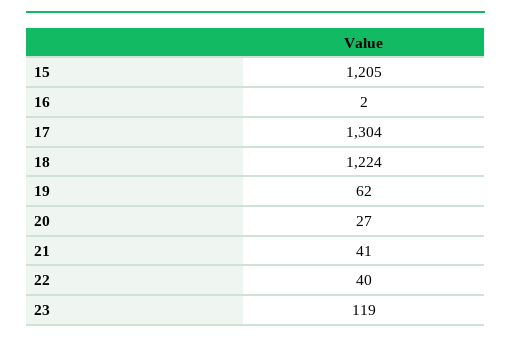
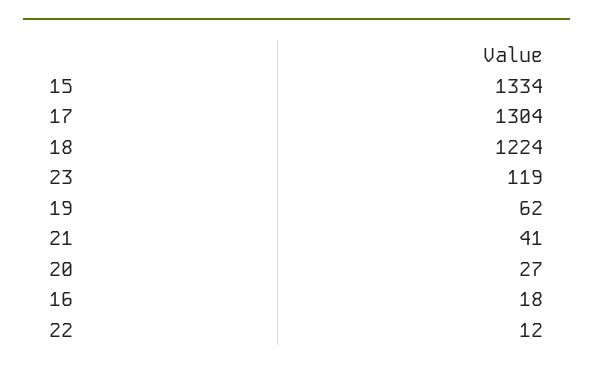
15: 1205 -> 1334
16: 2 -> 18
22: 40 -> 12

